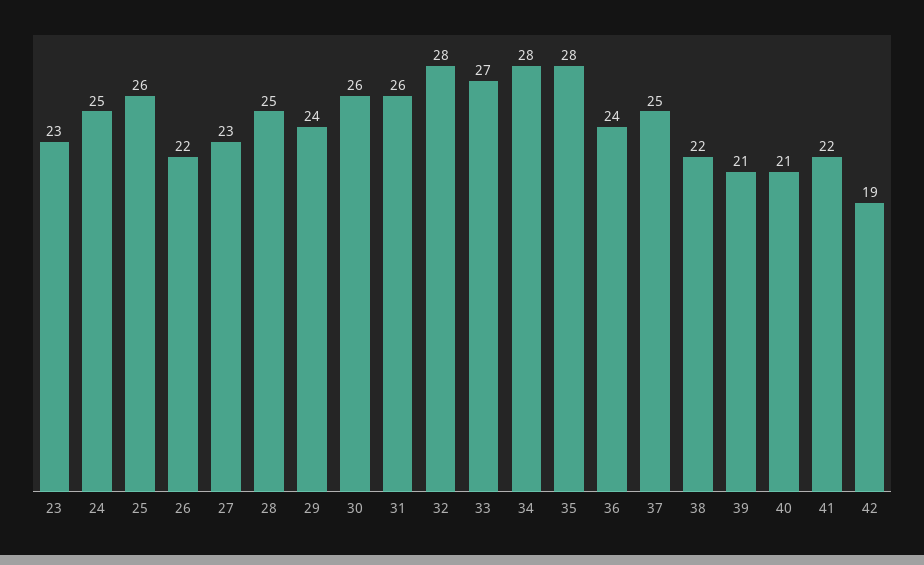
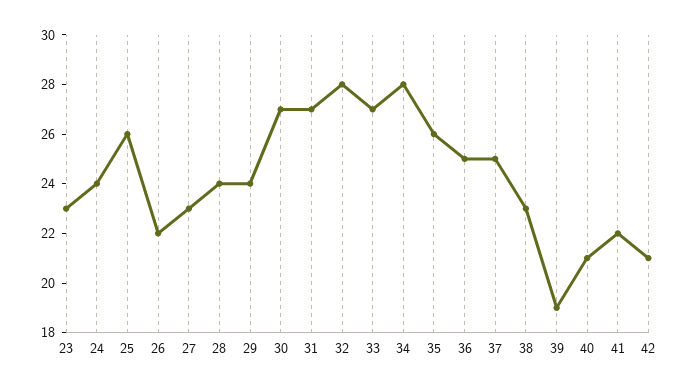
24: 25 -> 24
28: 25 -> 24
30: 26 -> 27
31: 26 -> 27
35: 28 -> 26
36: 24 -> 25
38: 22 -> 23
39: 21 -> 19
42: 19 -> 21

